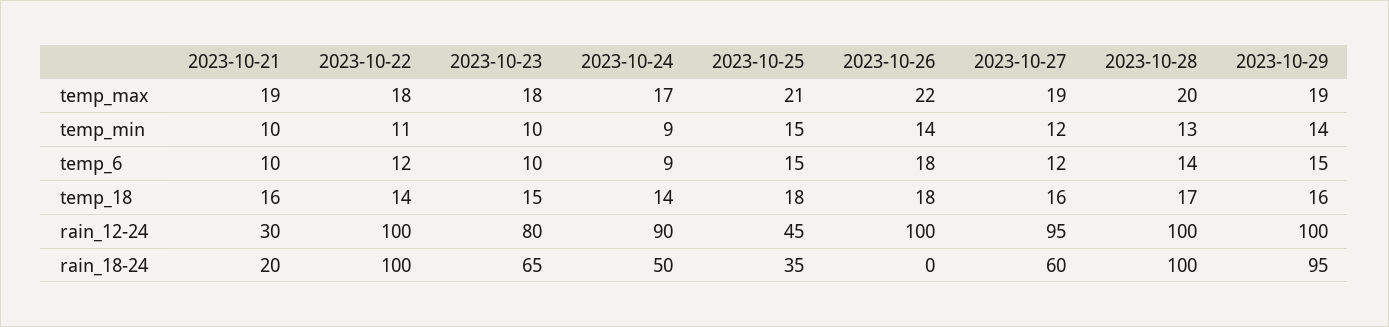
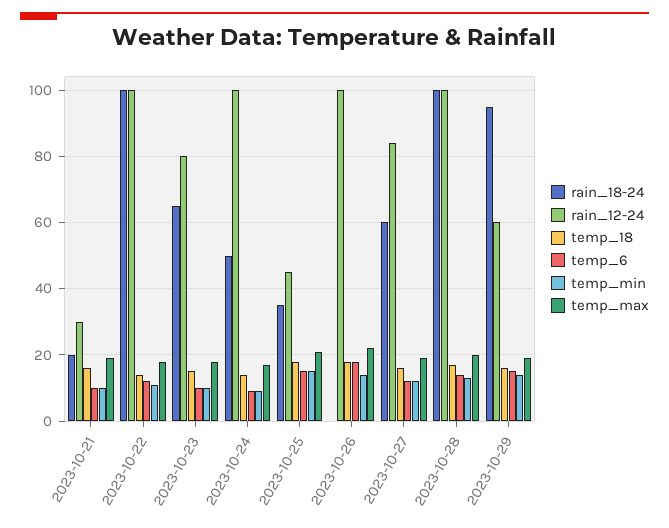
rain_12-24, 2023-10-24: 90 -> 100
rain_12-24, 2023-10-27: 95 -> 85
rain_12-24, 2023-10-29: 100 -> 60

